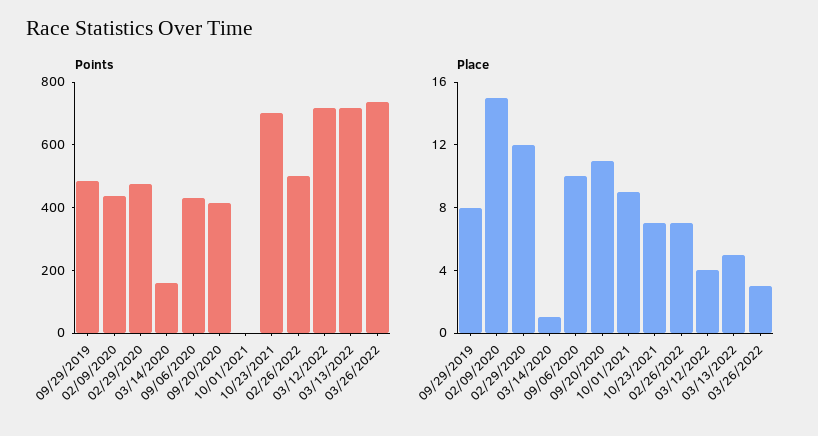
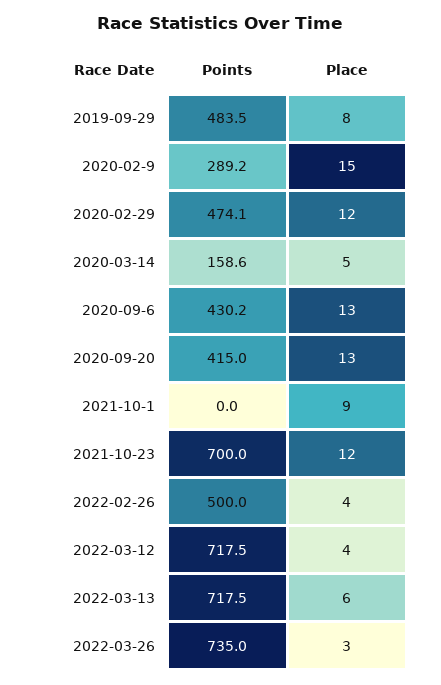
Points, 02/09/2020: 450 -> 289.2
Place, 03/14/2020: 1 -> 5
Place, 09/06/2020: 10 -> 13
Place, 09/20/2020: 11 -> 13
Place, 10/23/2021: 7 -> 12
Place, 02/26/2022: 7 -> 4
Place, 03/13/2022: 5 -> 6

